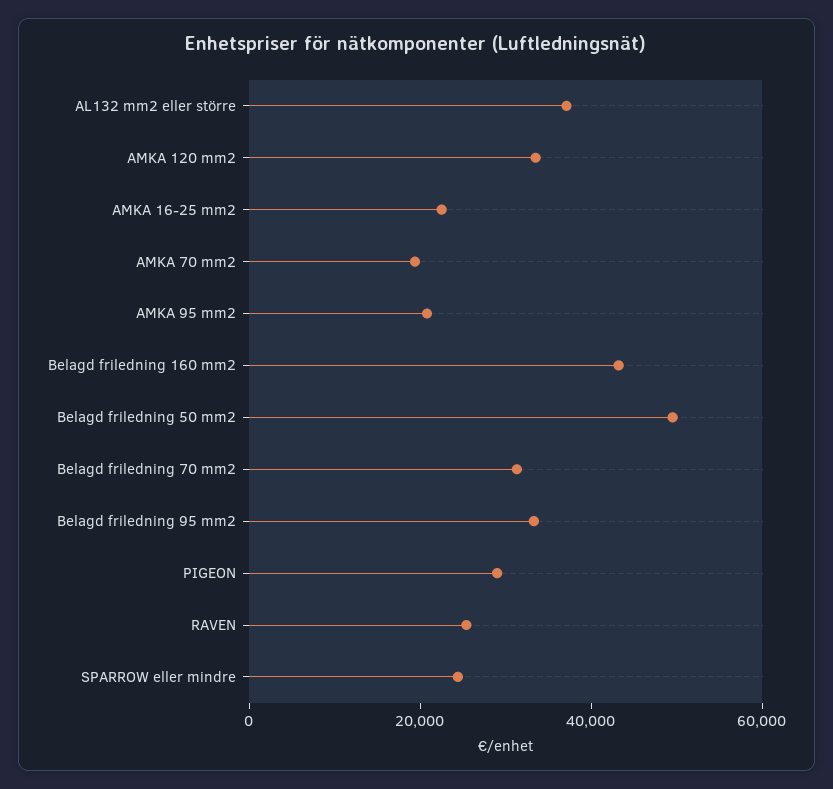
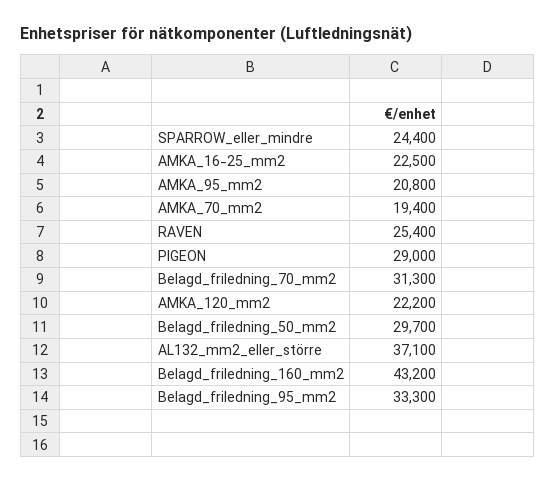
AMKA 120 mm2: 35000 -> 22200
Belagd friledning 50 mm2: 50000 -> 29700

